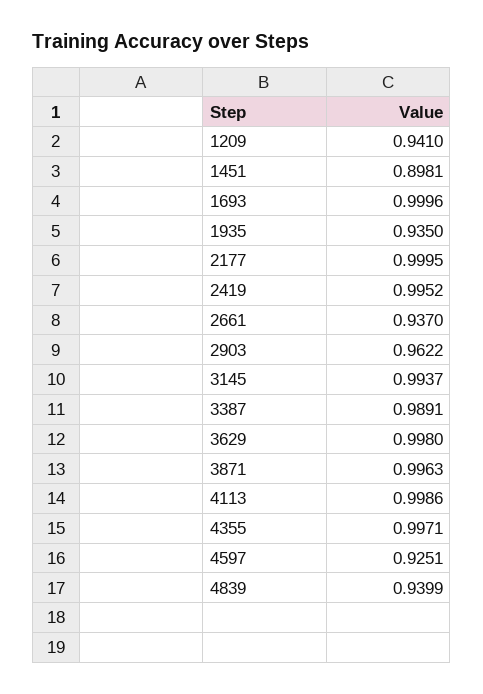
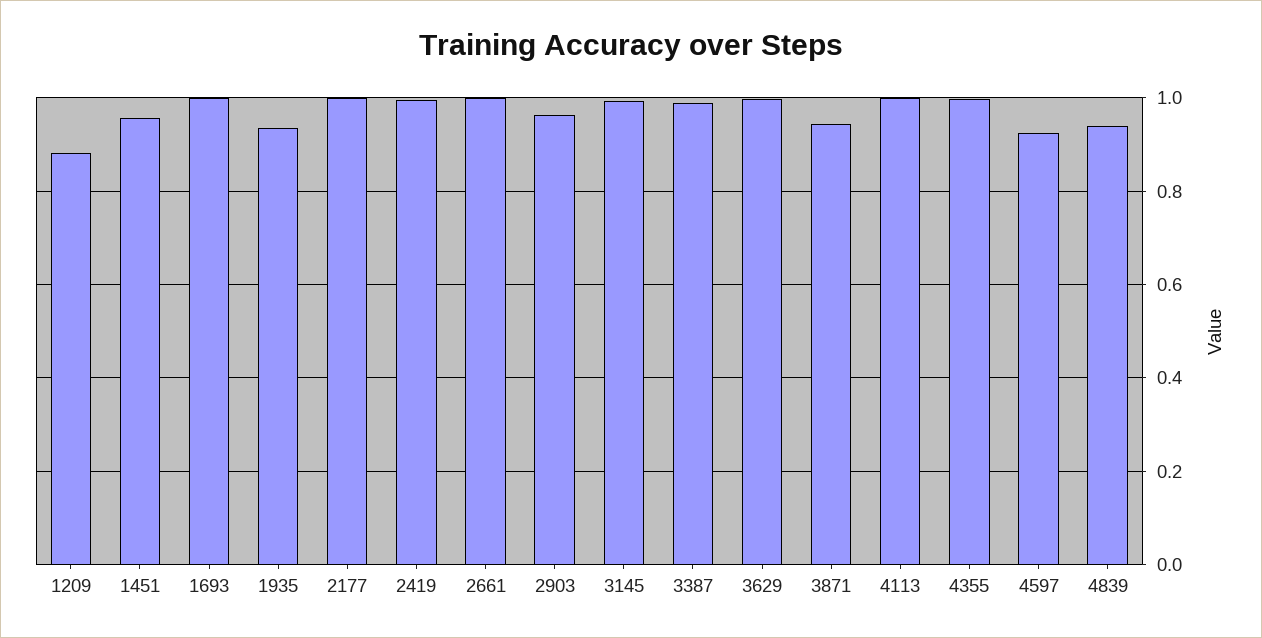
1209: 0.941 -> 0.88
1451: 0.8981 -> 0.96
2661: 0.937 -> 1
3871: 0.9963 -> 0.94

